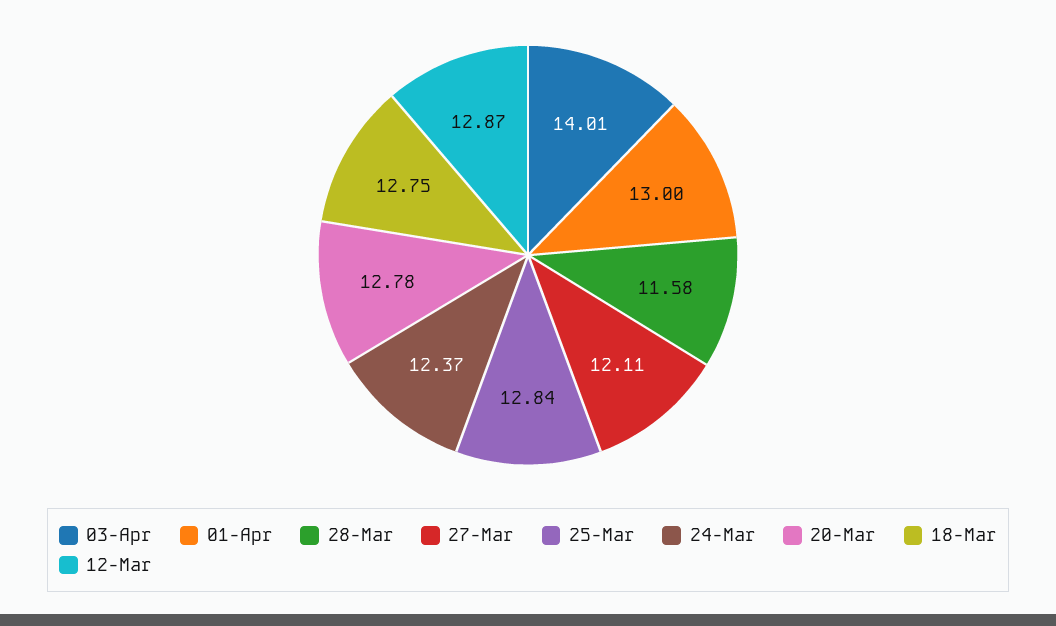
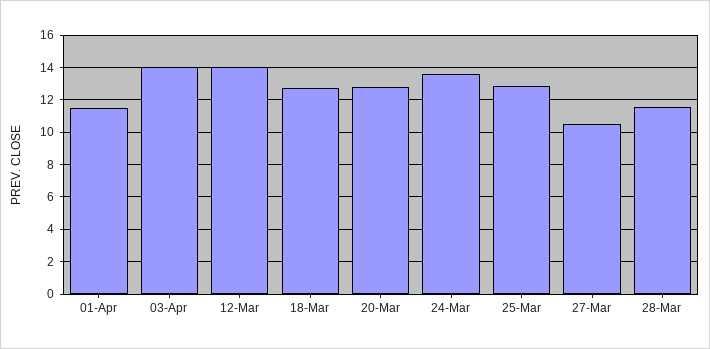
01-Apr: 13 -> 11.5
27-Mar: 12.11 -> 10.5
24-Mar: 12.37 -> 13.5
12-Mar: 12.87 -> 14

